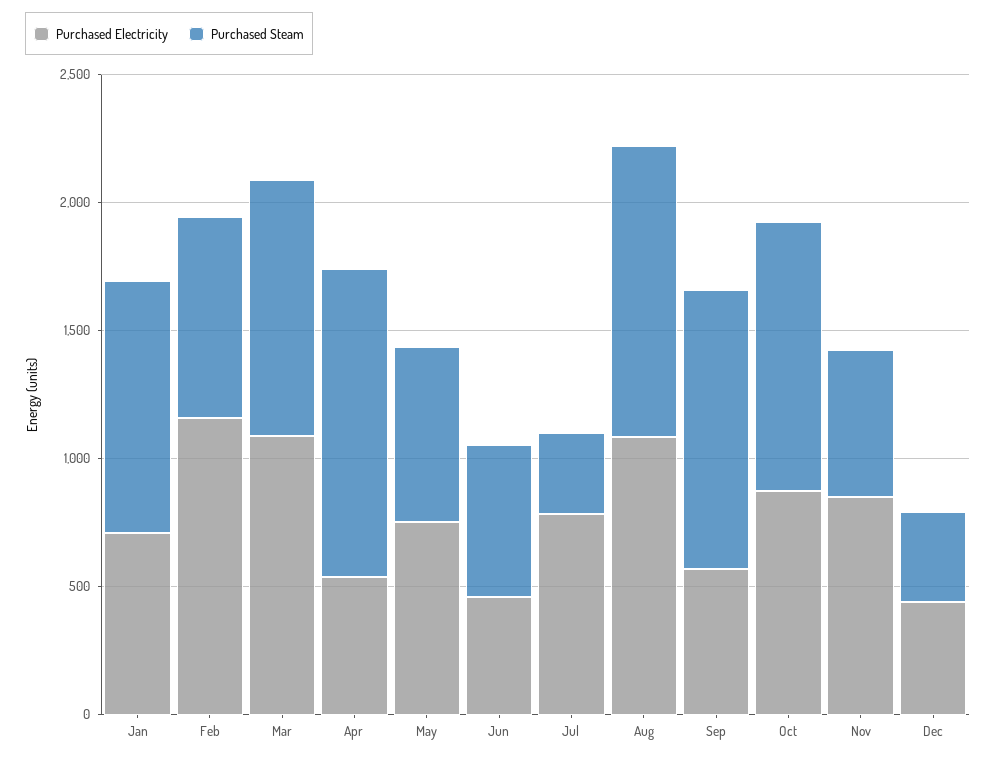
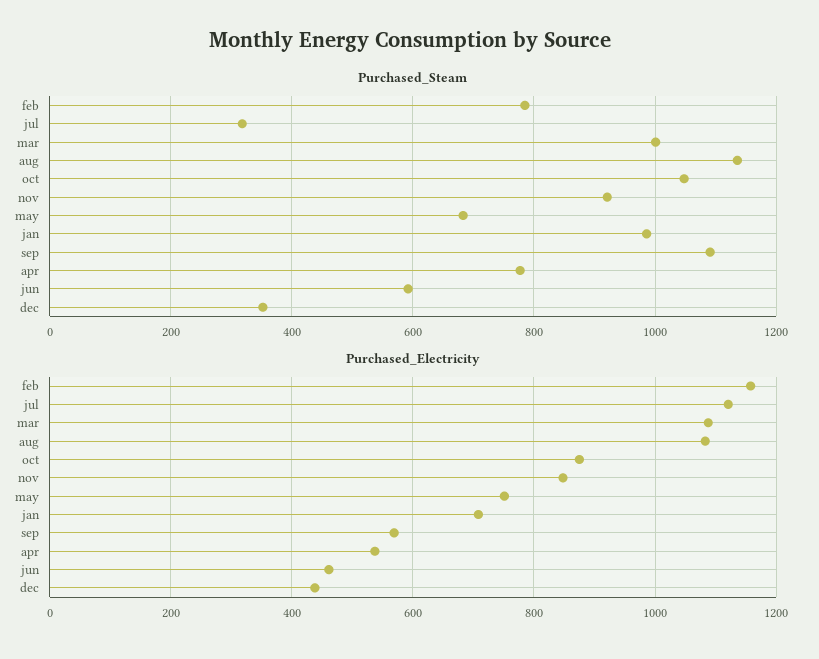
Purchased Steam, Apr: 1200 -> 780
Purchased Electricity, Jul: 800 -> 1120
Purchased Steam, Nov: 600 -> 920

